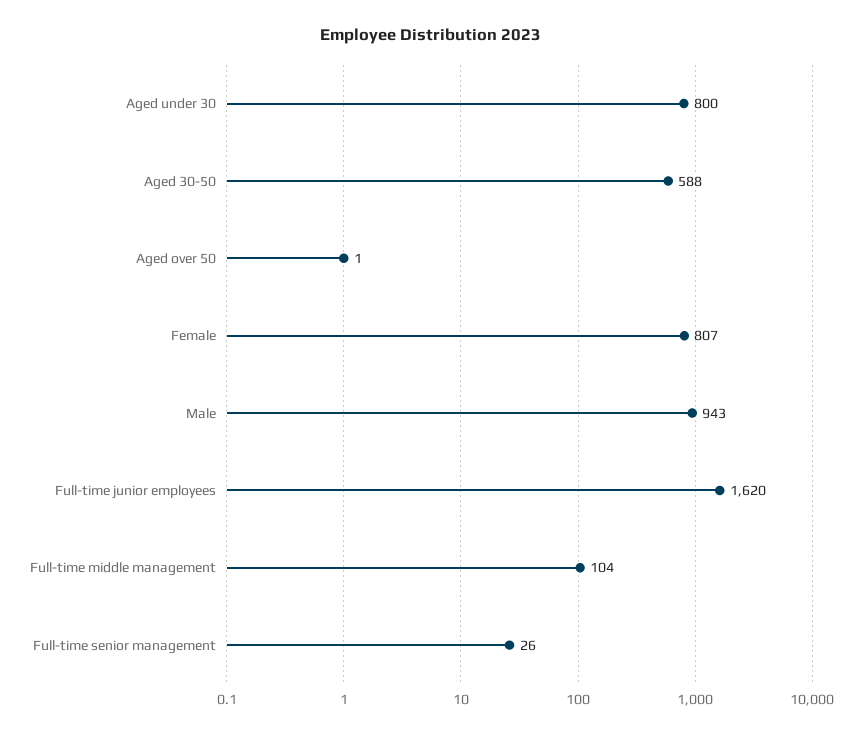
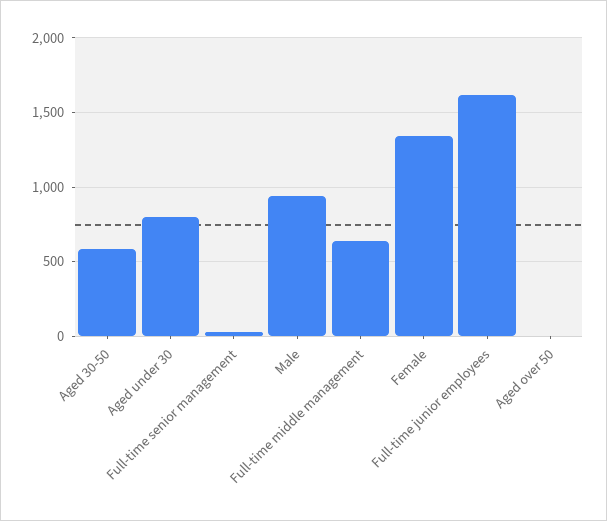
Female: 807 -> 1350
Full-time middle management: 104 -> 650

